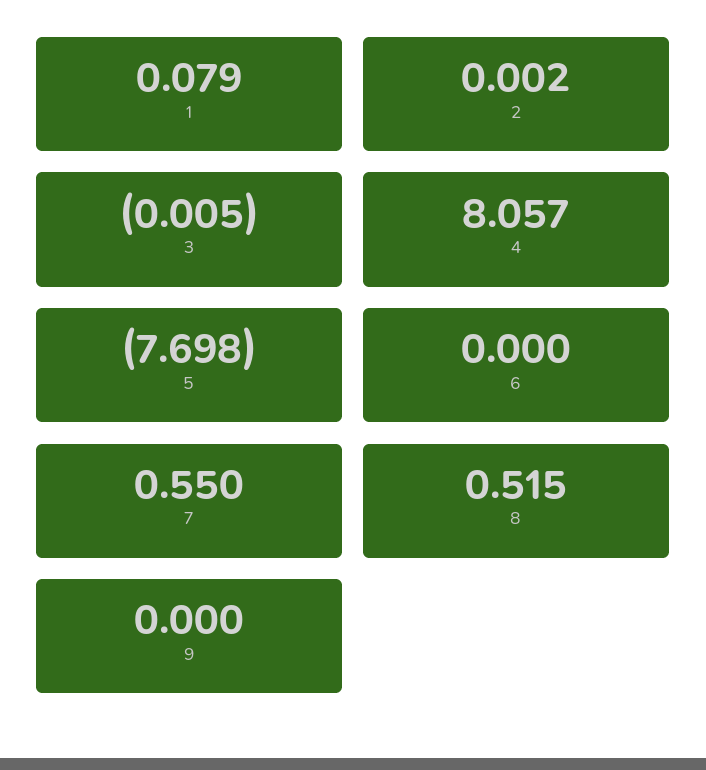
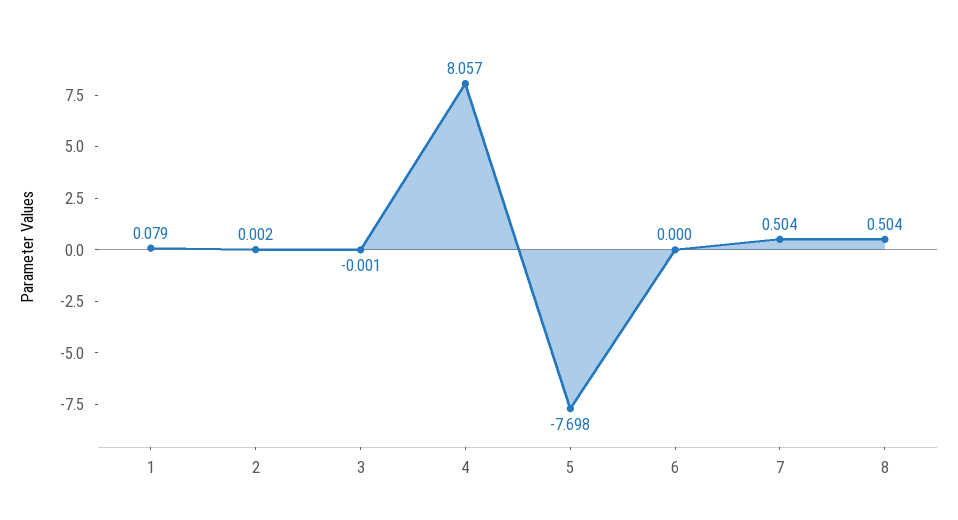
3: -0.005 -> -0.001
7: 0.55 -> 0.504
8: 0.515 -> 0.504
9: 0 -> none

